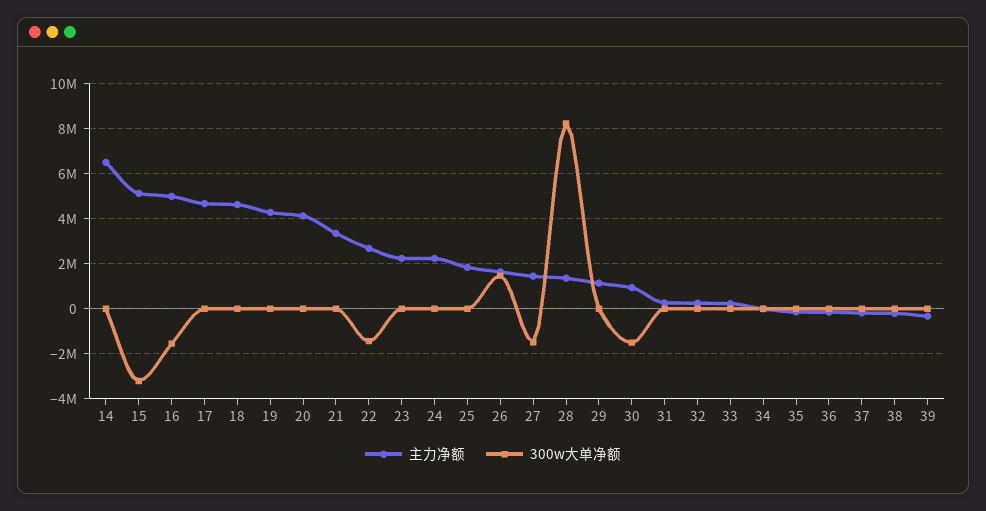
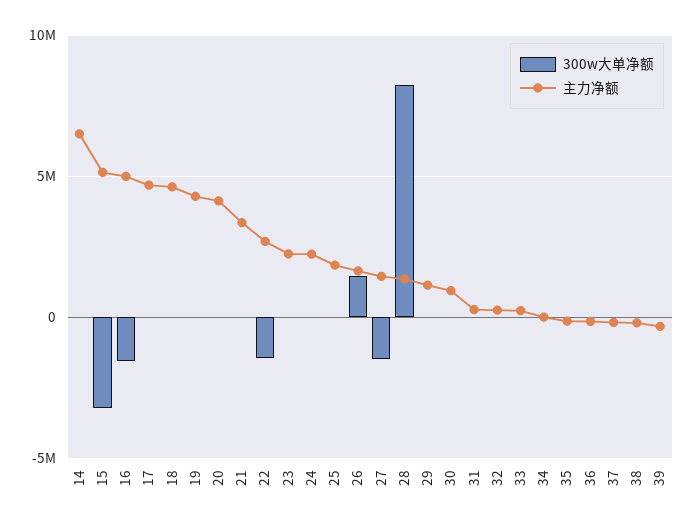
300w大单净额, 30: -1500000 -> 0

